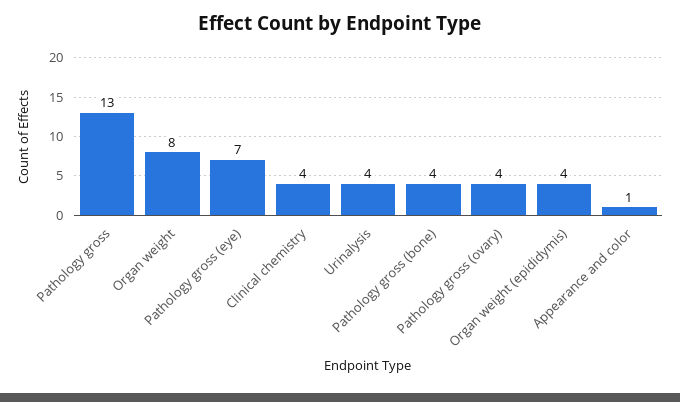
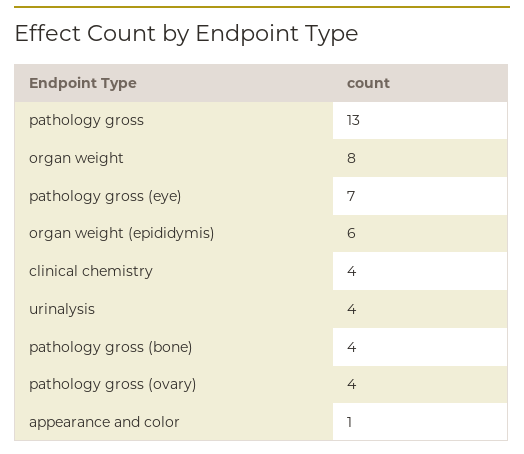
Organ weight (epididymis): 4 -> 6

